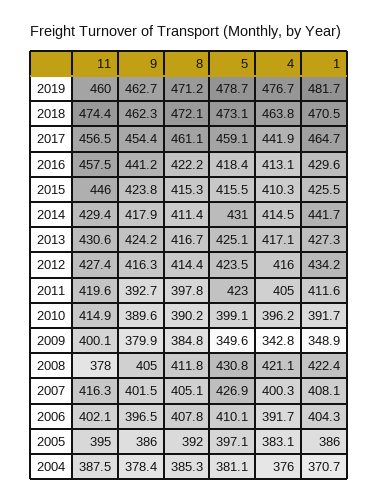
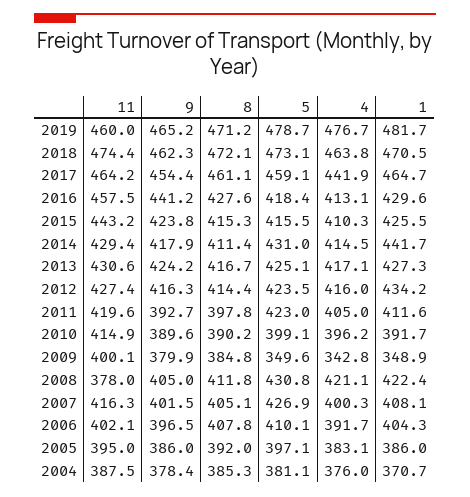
9, 2019: 462.7 -> 465.2
11, 2017: 456.5 -> 464.2
8, 2016: 422.2 -> 427.6
11, 2015: 446 -> 443.2

